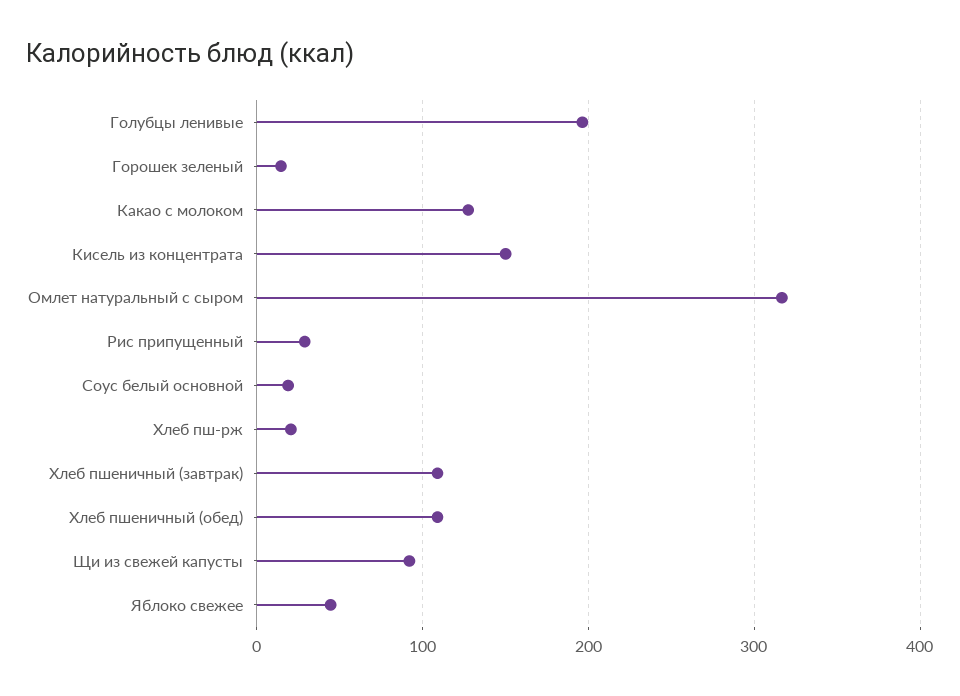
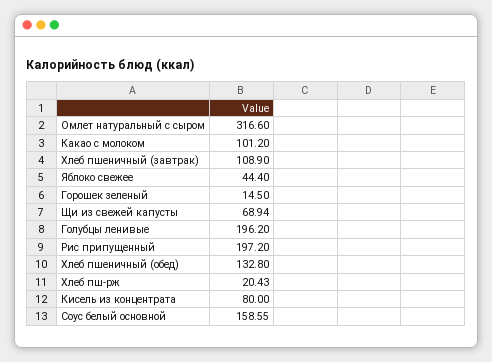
Какао с молоком: 130 -> 101.2
Кисель из концентрата: 150 -> 80
Рис припущенный: 30 -> 197.2
Соус белый основной: 20 -> 158.55
Хлеб пшеничный (обед): 110 -> 132.8
Щи из свежей капусты: 90 -> 68.94

